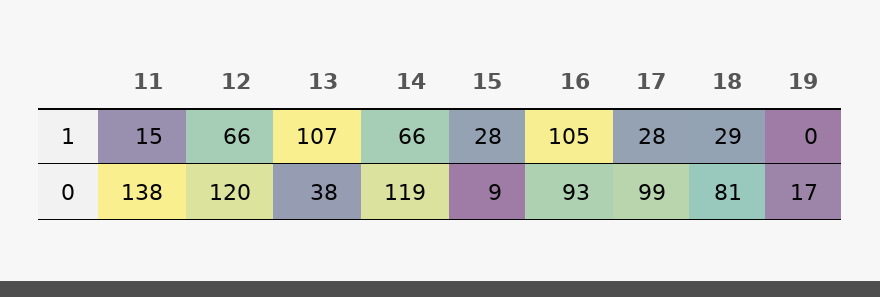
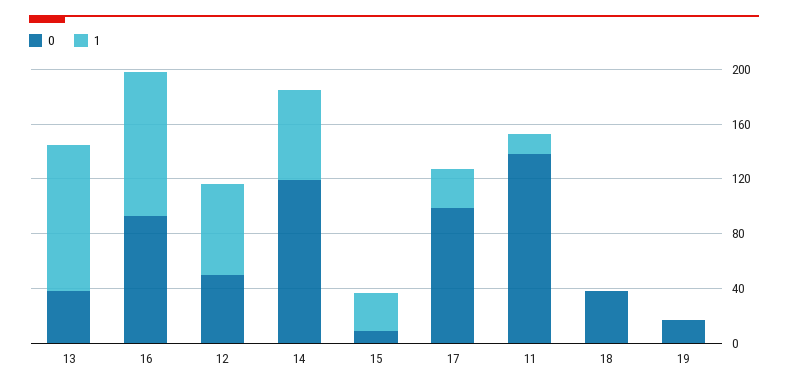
1, 18: 29 -> 0
0, 12: 120 -> 50
0, 18: 81 -> 40

